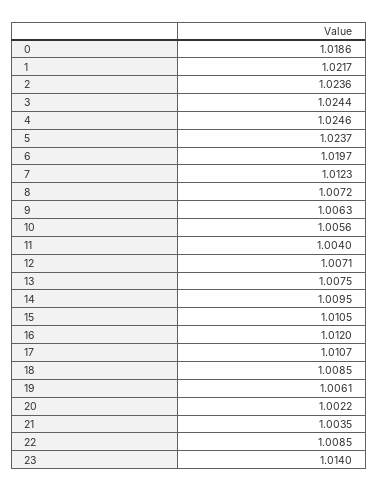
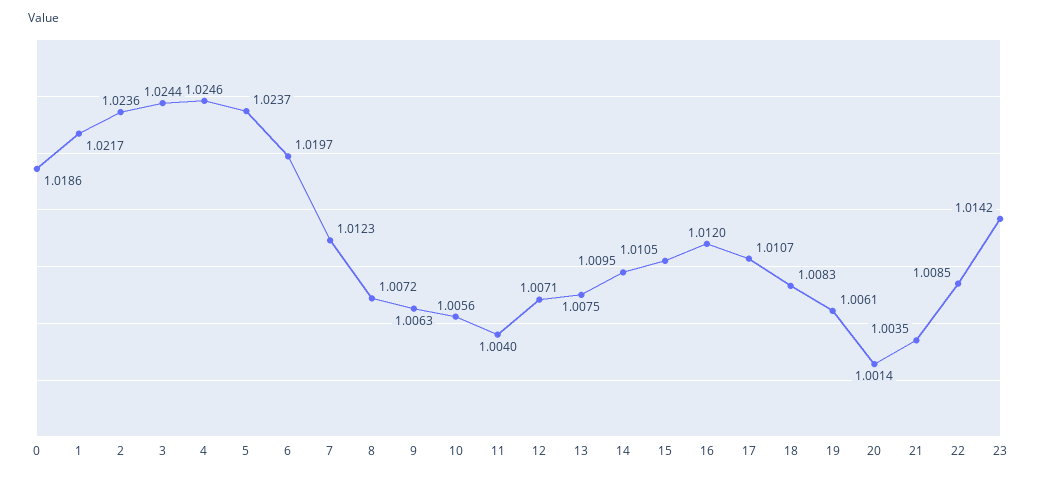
18: 1.0085 -> 1.0083
20: 1.0022 -> 1.0014
23: 1.014 -> 1.0142

